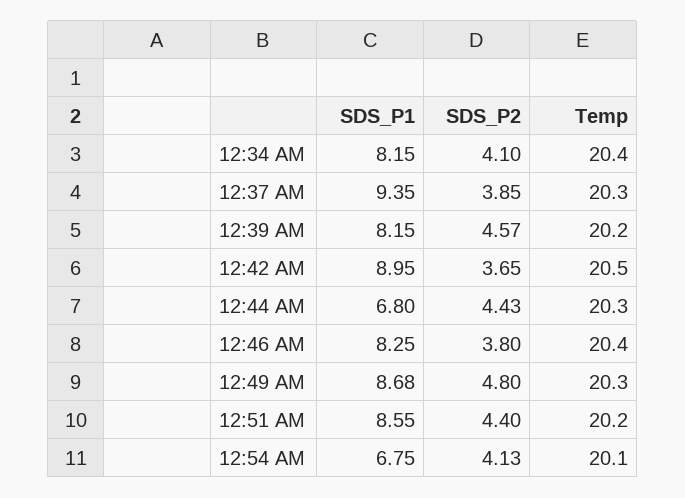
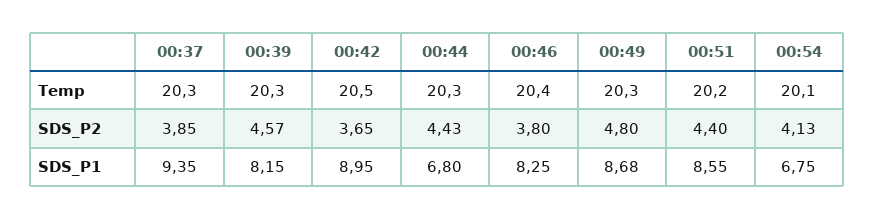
SDS_P1, 12:34 AM: 8.15 -> none
SDS_P2, 12:34 AM: 4.1 -> none
Temp, 12:34 AM: 20.4 -> none
Temp, 12:39 AM: 20.2 -> 20.3

